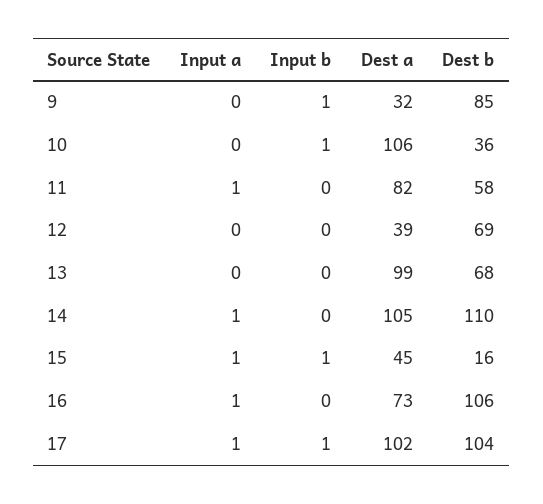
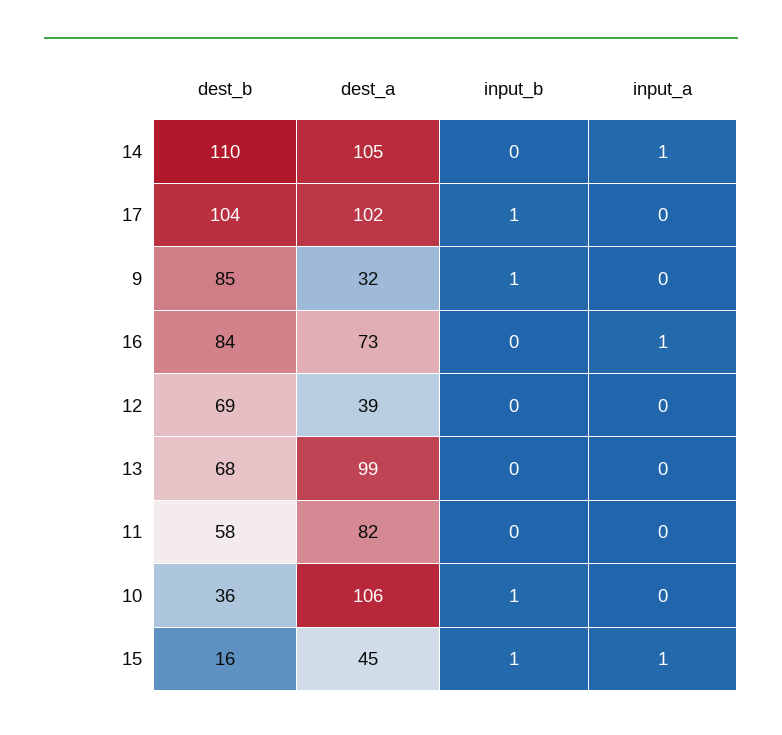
Input a, 11: 1 -> 0
Dest b, 16: 106 -> 84
Input a, 17: 1 -> 0

